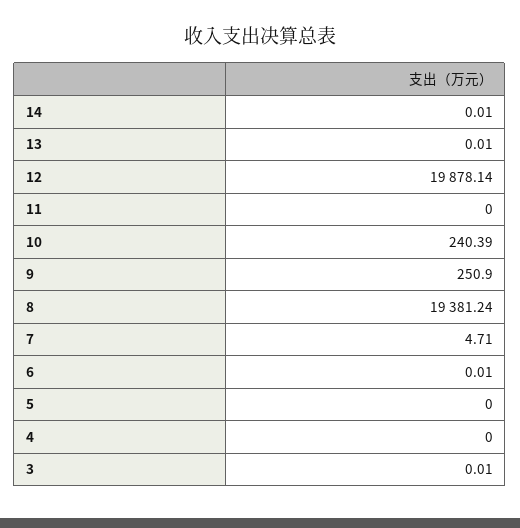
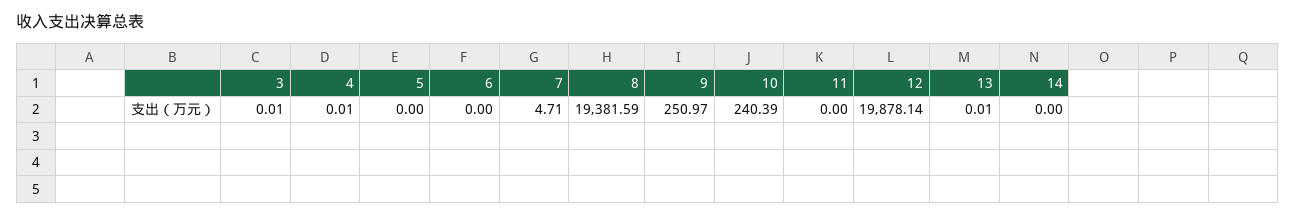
14: 0.01 -> 0
9: 250.9 -> 250.97
8: 19381.24 -> 19381.59
6: 0.01 -> 0
4: 0 -> 0.01

